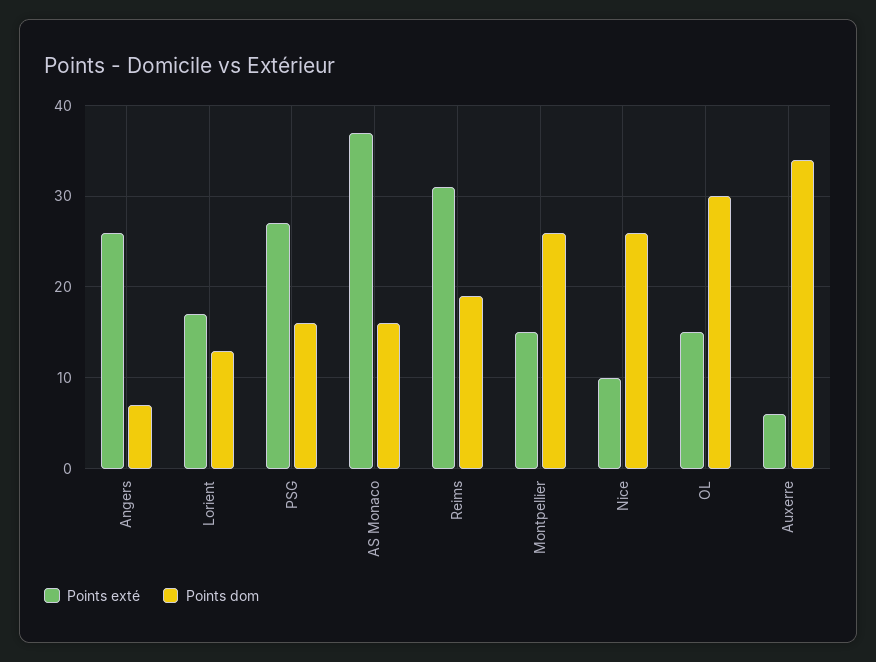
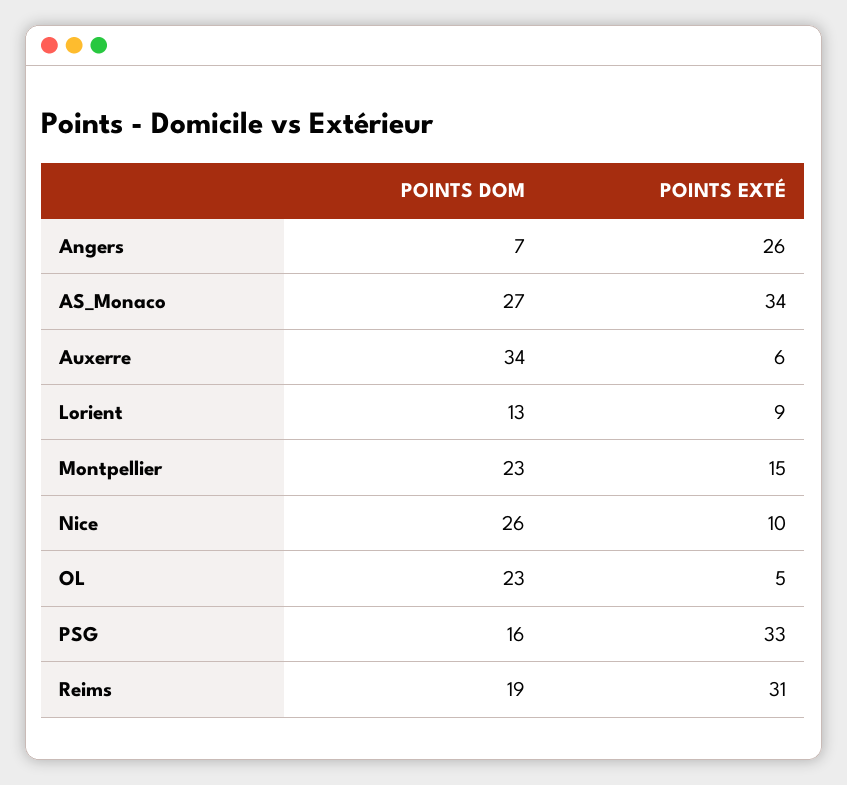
Points exté, Lorient: 17 -> 9
Points exté, PSG: 27 -> 33
Points exté, AS Monaco: 37 -> 34
Points dom, AS Monaco: 16 -> 27
Points dom, Montpellier: 26 -> 23
Points exté, OL: 15 -> 5
Points dom, OL: 30 -> 23

